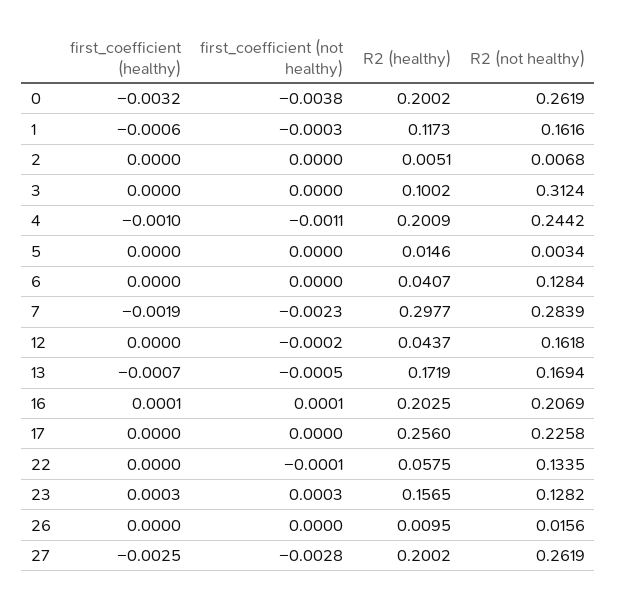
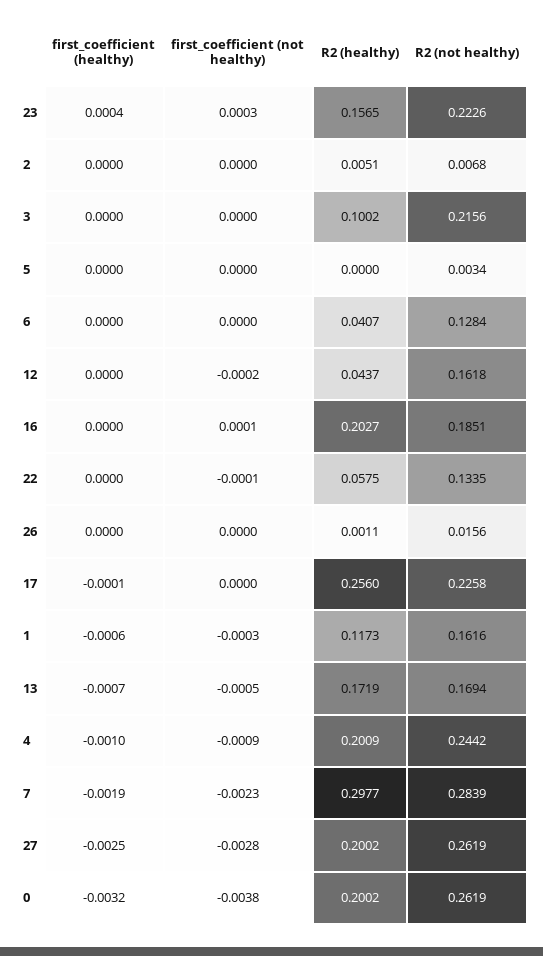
R2 (not healthy), 3: 0.3124 -> 0.2156
first_coefficient (not healthy), 4: -0.0011 -> -0.0009
R2 (healthy), 5: 0.0146 -> 0
first_coefficient (healthy), 16: 0.0001 -> 0
R2 (healthy), 16: 0.2025 -> 0.2027
R2 (not healthy), 16: 0.2069 -> 0.1851
first_coefficient (healthy), 17: 0 -> -0.0001
first_coefficient (healthy), 23: 0.0003 -> 0.0004
R2 (not healthy), 23: 0.1282 -> 0.2226
R2 (healthy), 26: 0.0095 -> 0.0011

